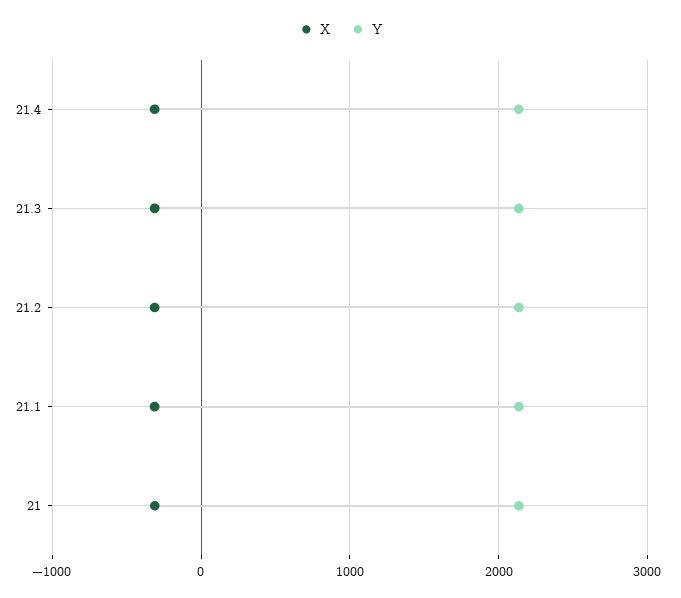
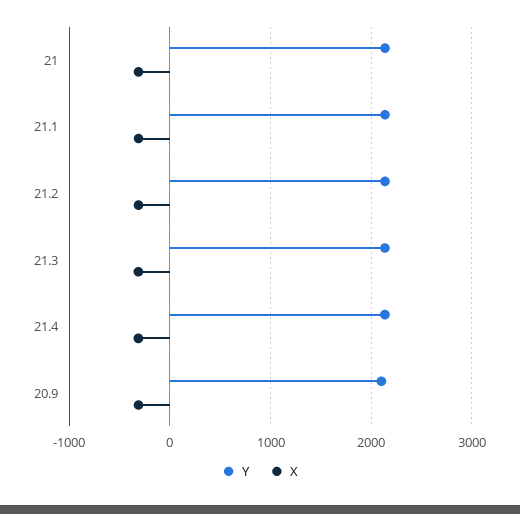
Y, 20.9: none -> 2100
X, 20.9: none -> -300

